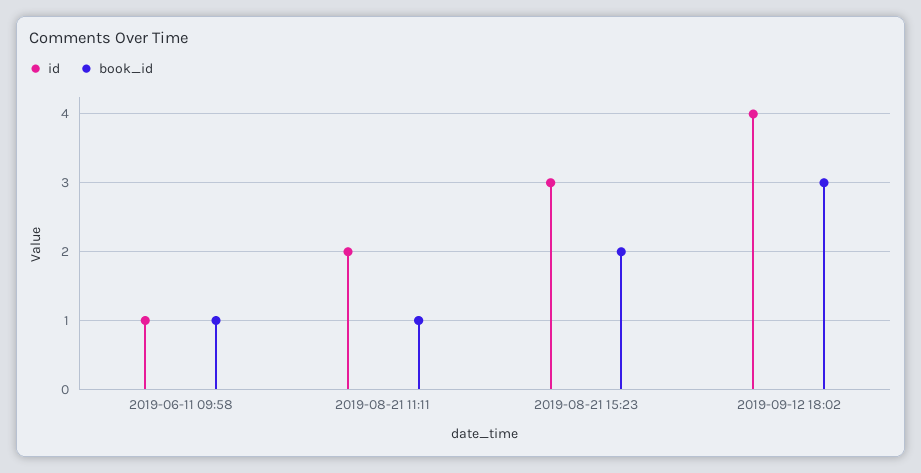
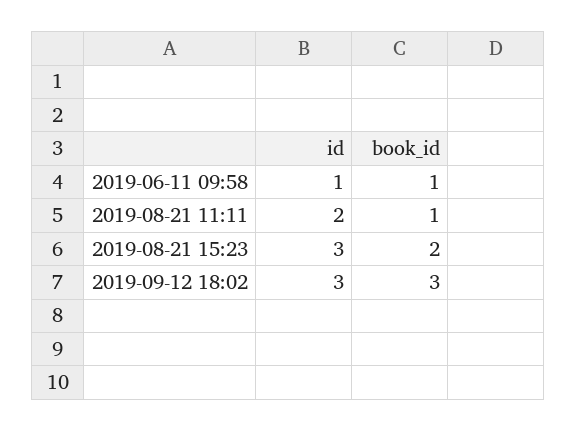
id, 2019-09-12 18:02: 4 -> 3

